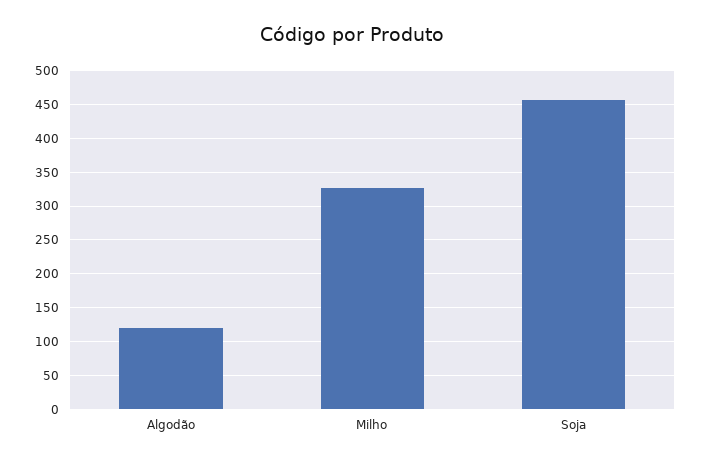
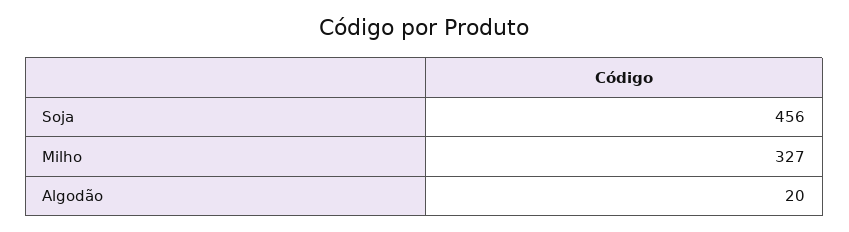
Algodão: 120 -> 20

